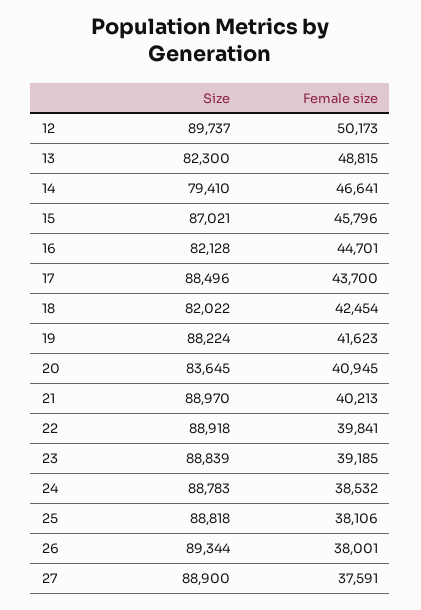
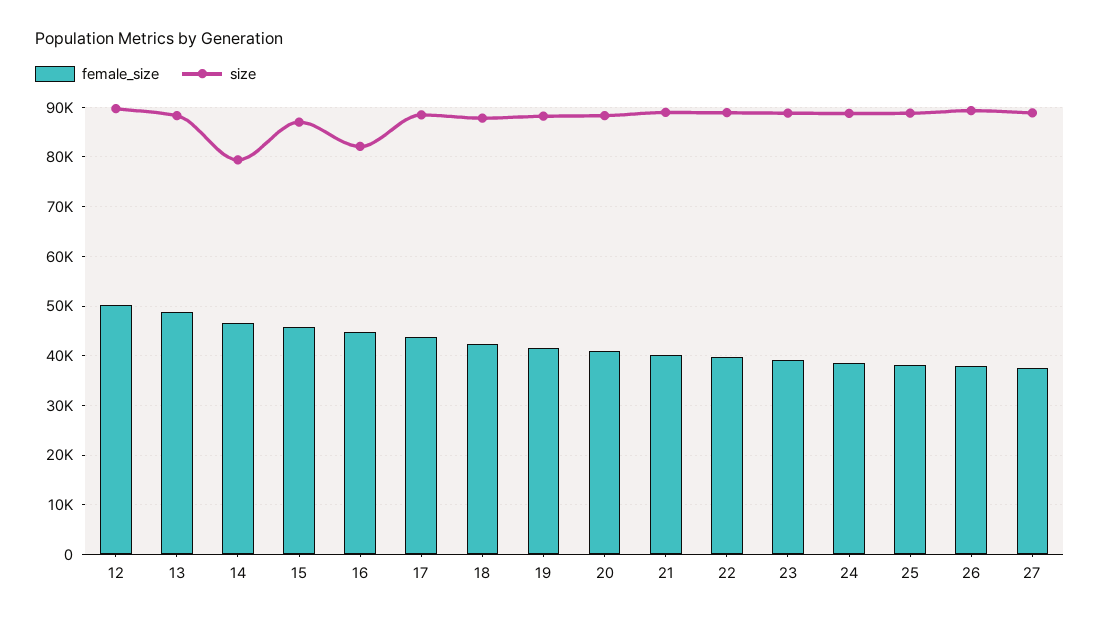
Size, 13: 82300 -> 88000
Size, 18: 82022 -> 88000
Size, 20: 83645 -> 88000

